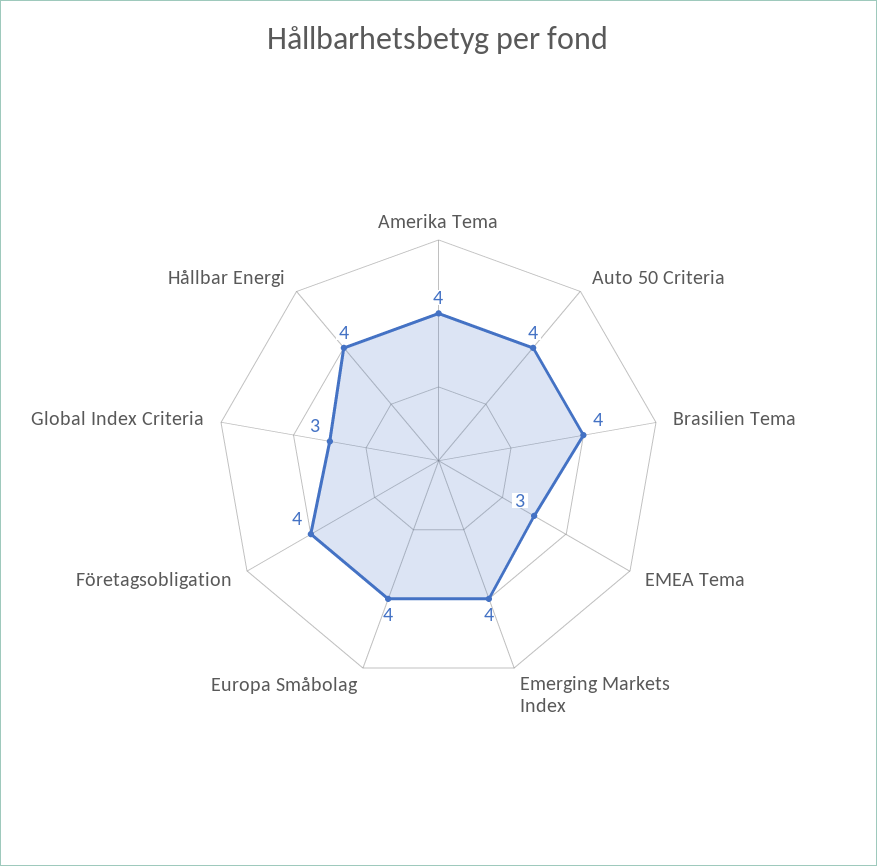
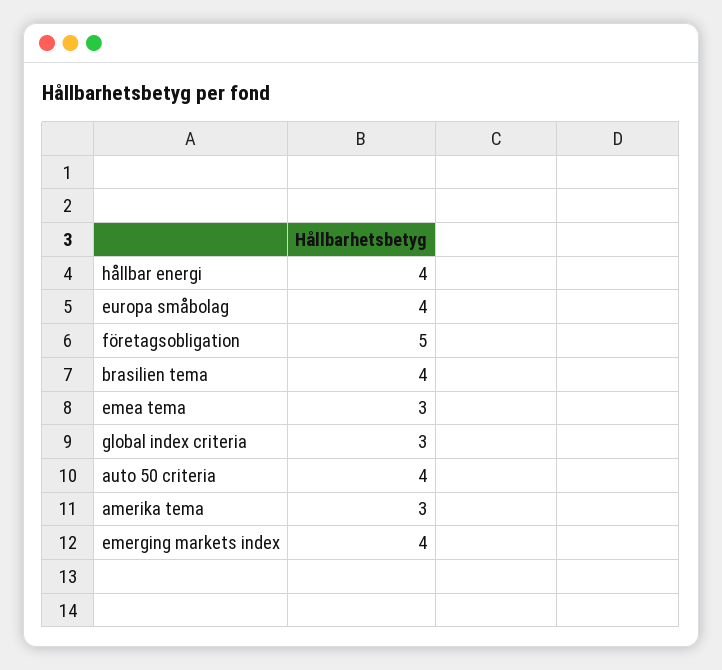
Amerika Tema: 4 -> 3
Företagsobligation: 4 -> 5

